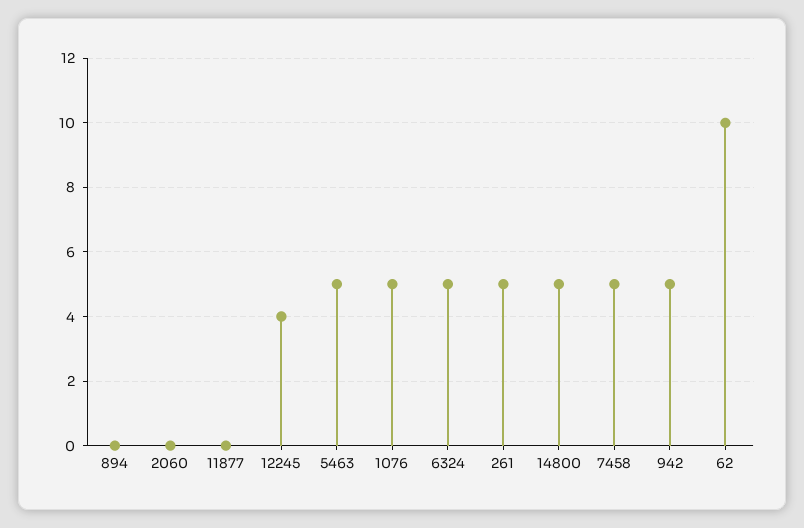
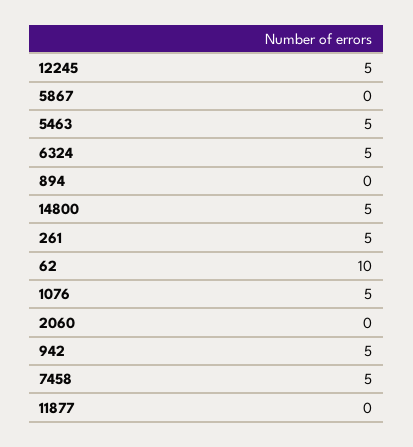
12245: 4 -> 5
5867: none -> 0

